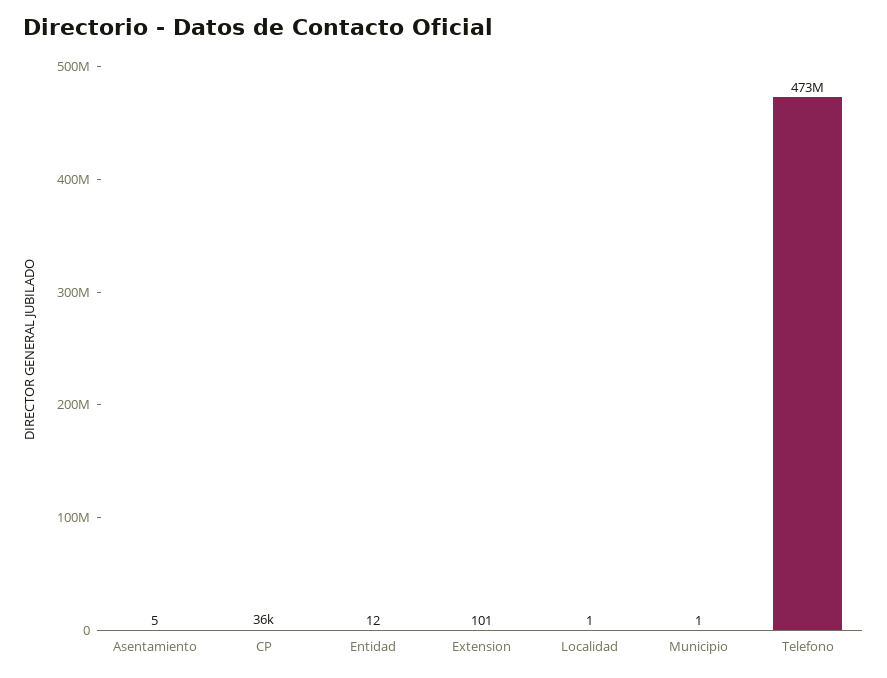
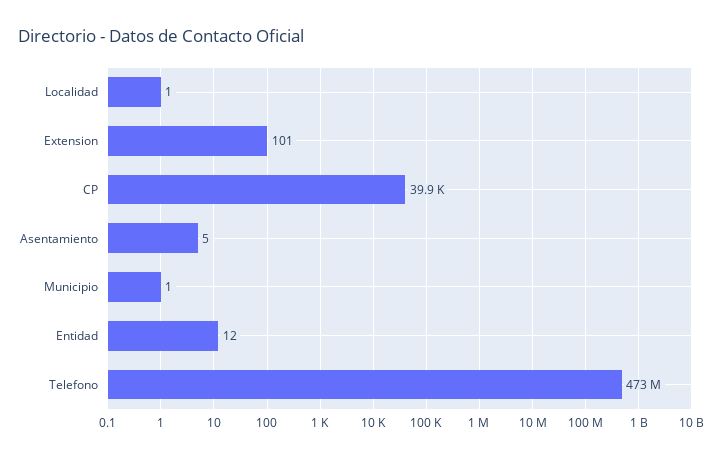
CP: 36000 -> 39900

